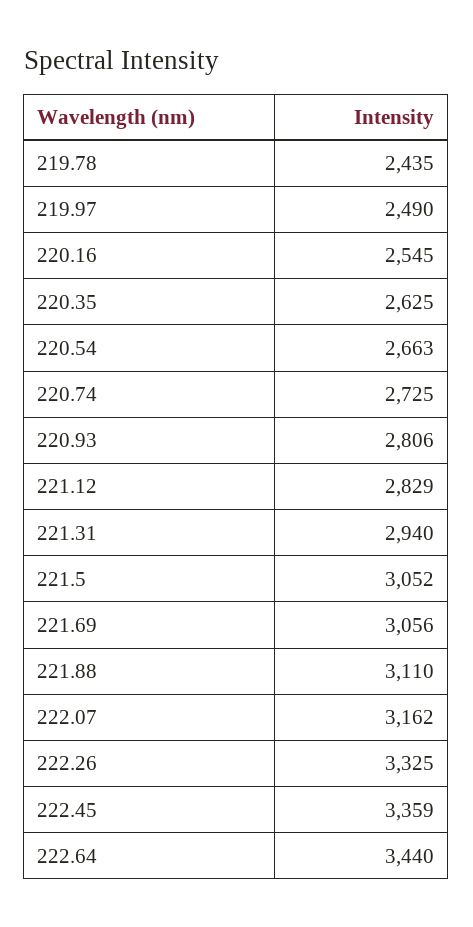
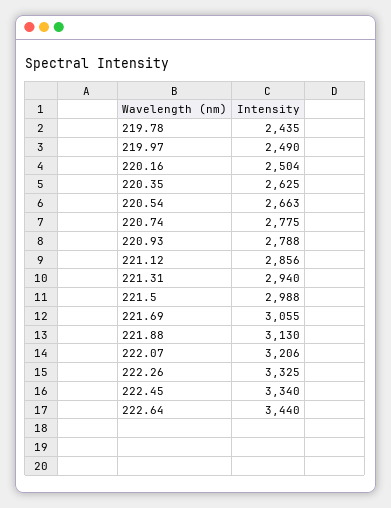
220.16: 2545 -> 2504
220.74: 2725 -> 2775
220.93: 2806 -> 2788
221.12: 2829 -> 2856
221.5: 3052 -> 2988
221.69: 3056 -> 3055
221.88: 3110 -> 3130
222.07: 3162 -> 3206
222.45: 3359 -> 3340

